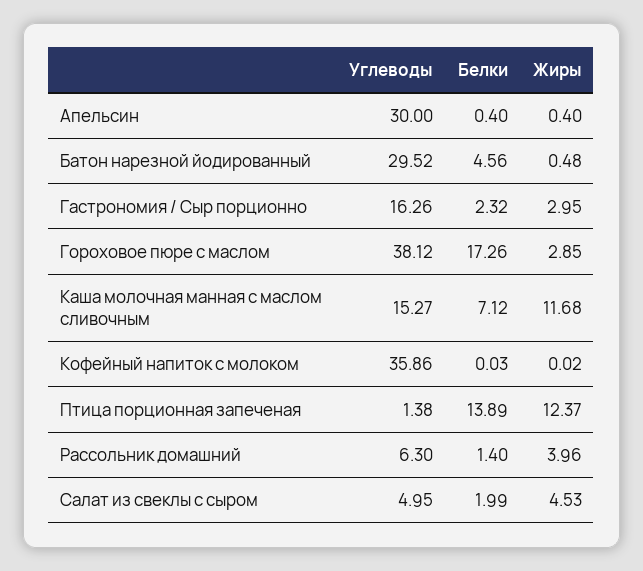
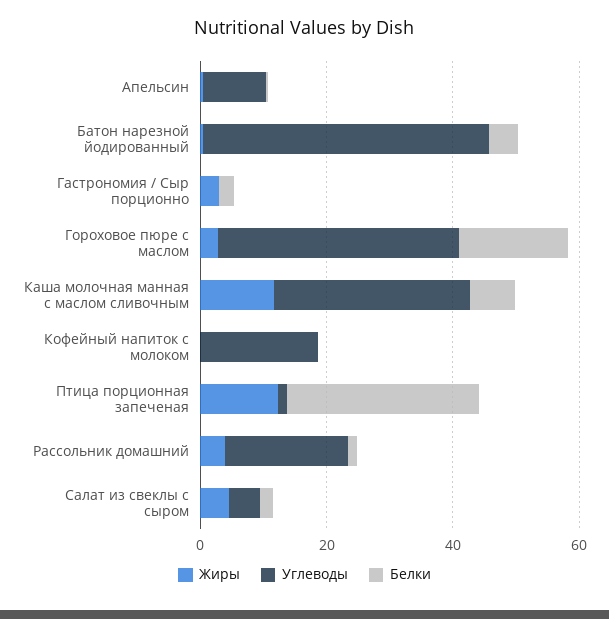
Углеводы, Апельсин: 30 -> 10
Углеводы, Батон нарезной йодированный: 29.52 -> 45
Углеводы, Гастрономия / Сыр порционно: 16.26 -> 0
Углеводы, Каша молочная манная с маслом сливочным: 15.27 -> 30
Углеводы, Кофейный напиток с молоком: 35.86 -> 20
Белки, Птица порционная запеченая: 13.89 -> 30
Углеводы, Рассольник домашний: 6.3 -> 20

